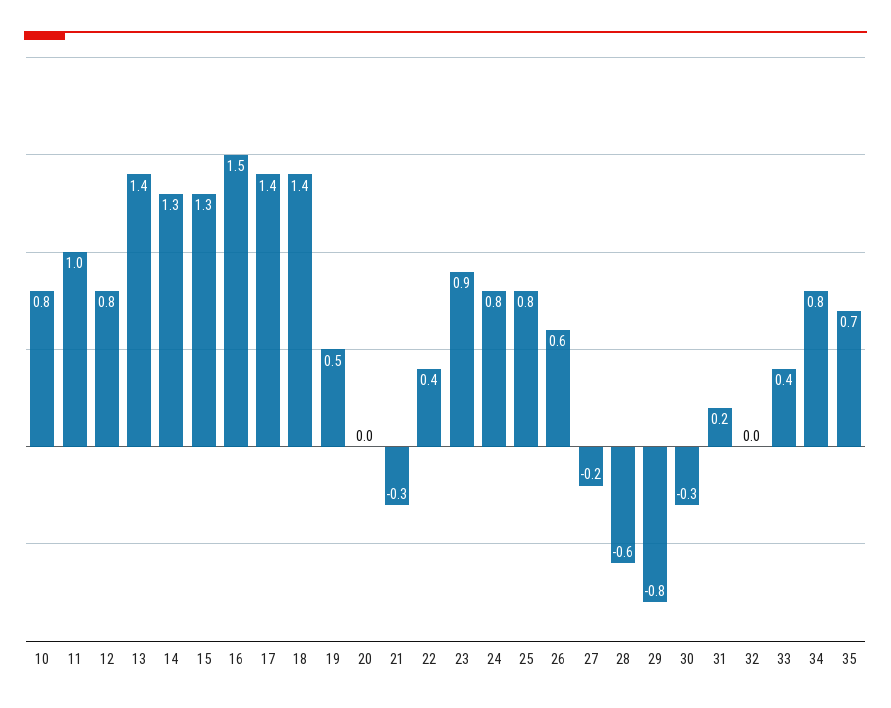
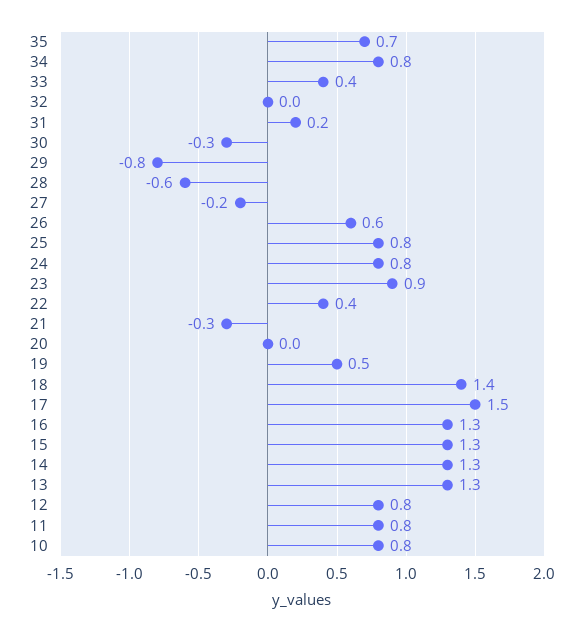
11: 1 -> 0.8
13: 1.4 -> 1.3
16: 1.5 -> 1.3
17: 1.4 -> 1.5

